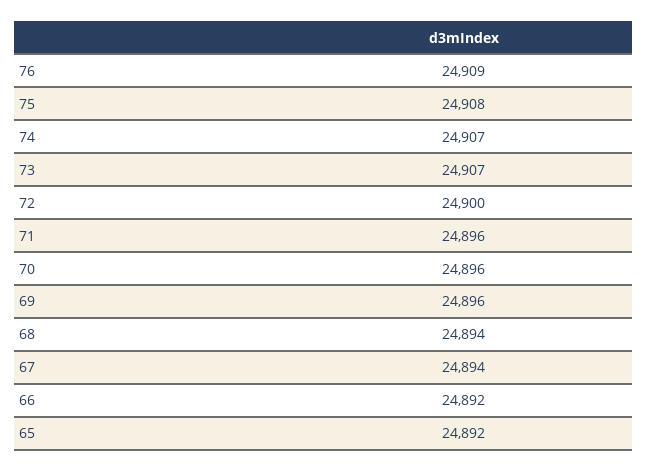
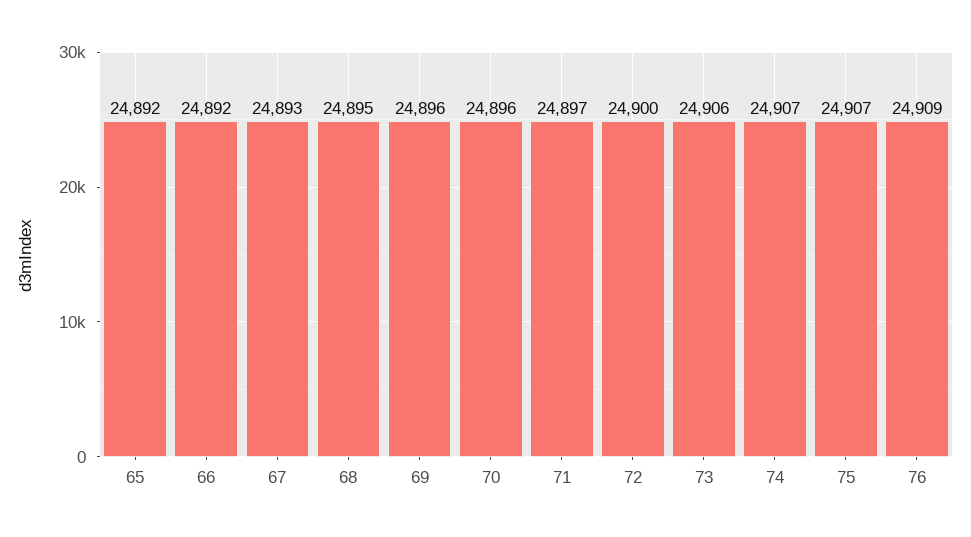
75: 24908 -> 24907
73: 24907 -> 24906
71: 24896 -> 24897
68: 24894 -> 24895
67: 24894 -> 24893

